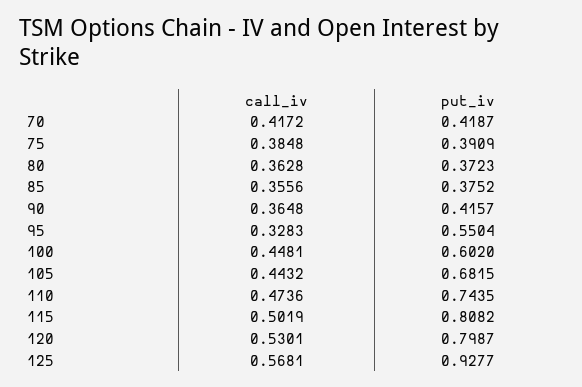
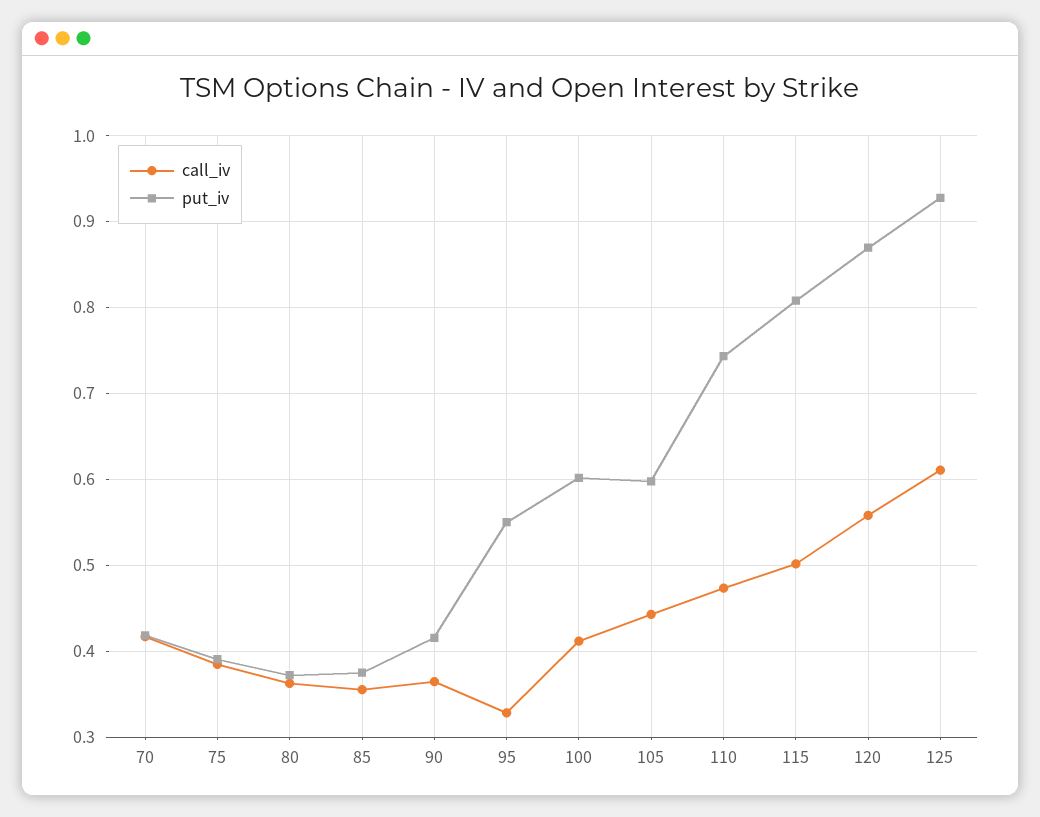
call_iv, 100: 0.4481 -> 0.41
put_iv, 105: 0.6815 -> 0.6
call_iv, 120: 0.5301 -> 0.56
put_iv, 120: 0.7987 -> 0.87
call_iv, 125: 0.5681 -> 0.61

